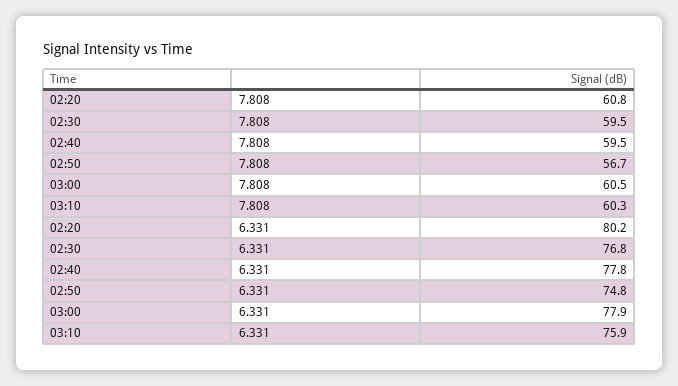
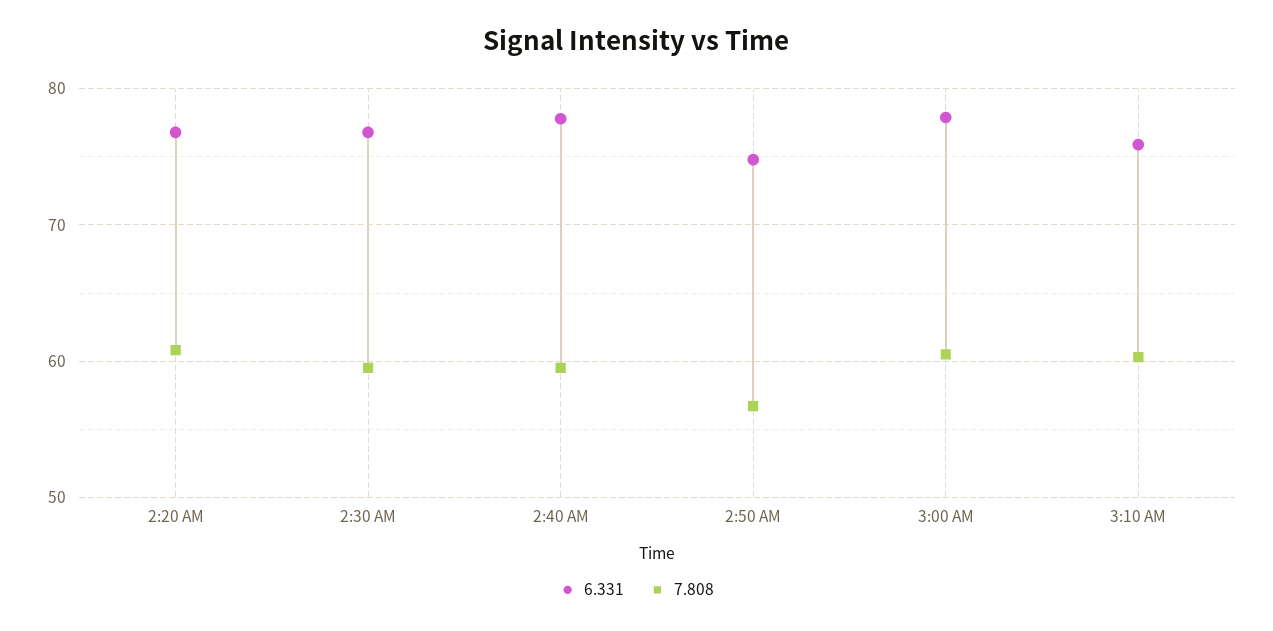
6.331, 02:20: 80.2 -> 77

